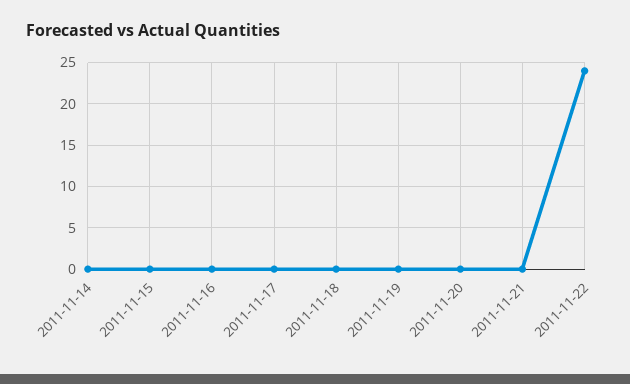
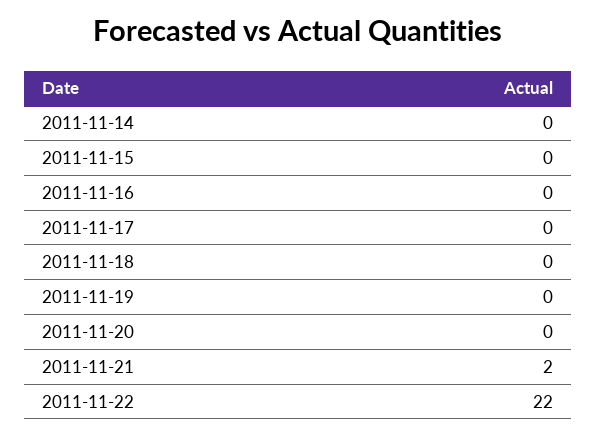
2011-11-21: 0 -> 2
2011-11-22: 24 -> 22

